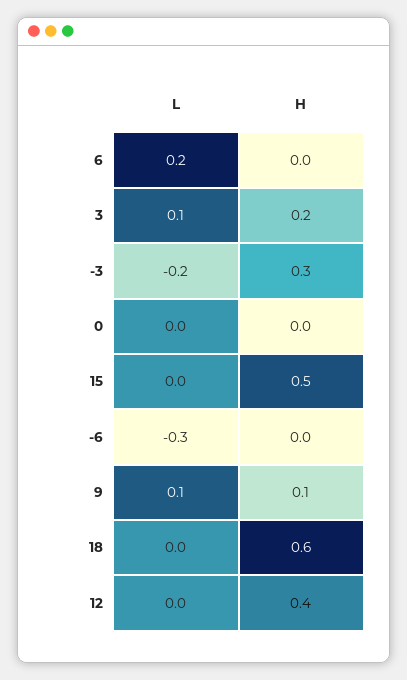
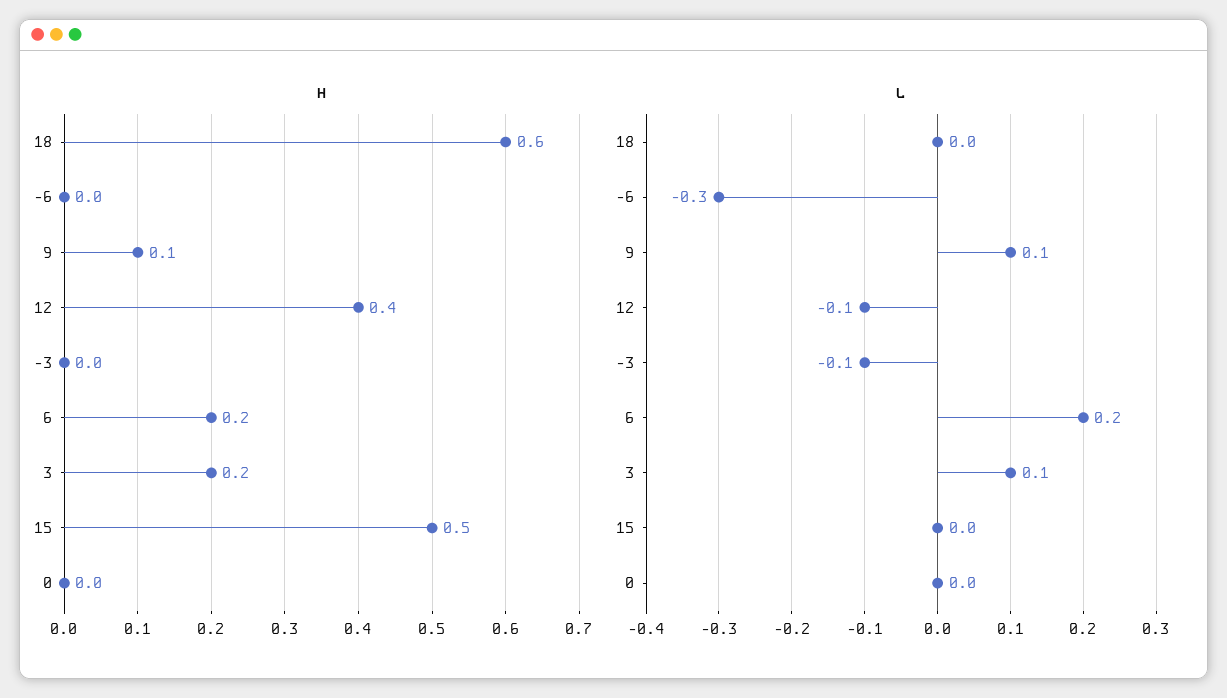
H, 6: 0 -> 0.2
L, -3: -0.2 -> -0.1
H, -3: 0.3 -> 0
L, 12: 0 -> -0.1

